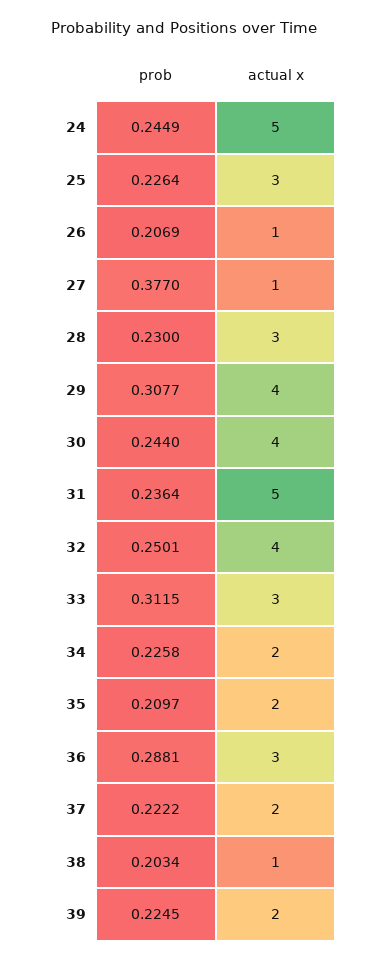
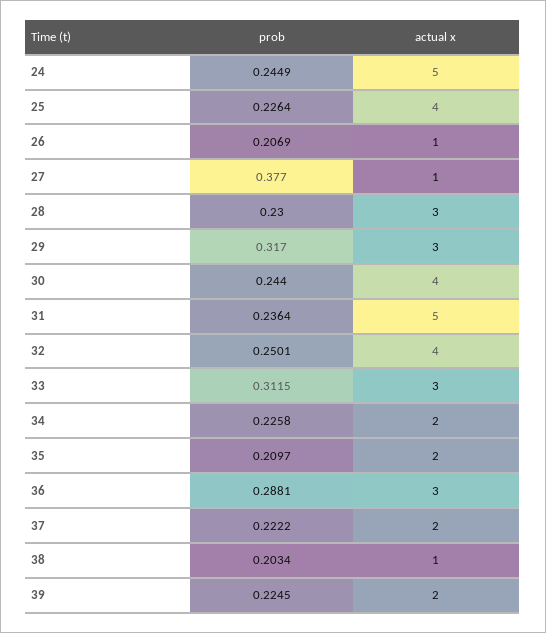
actual x, 25: 3 -> 4
prob, 29: 0.3077 -> 0.317
actual x, 29: 4 -> 3

